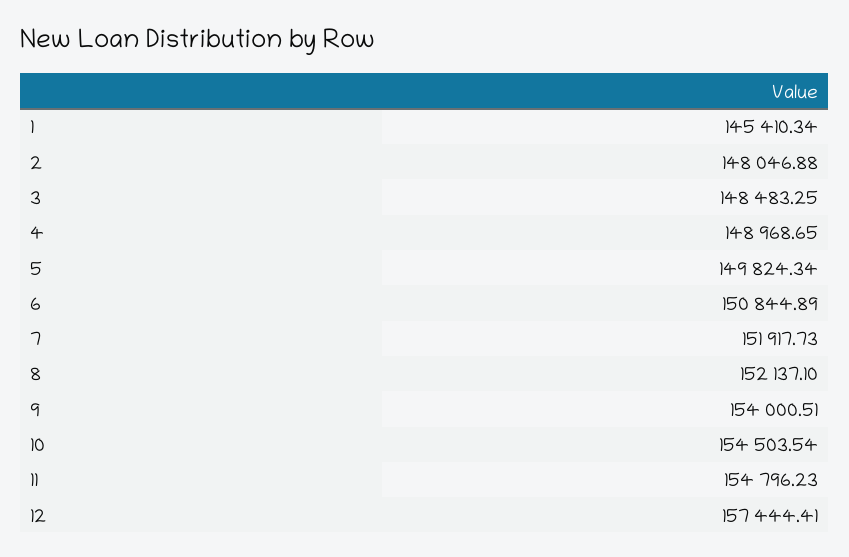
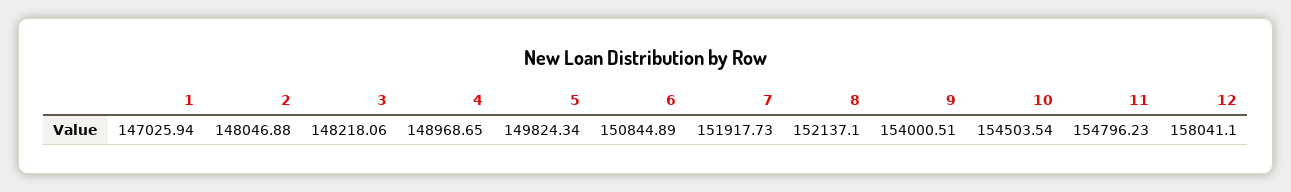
1: 145410.34 -> 147025.94
3: 148483.25 -> 148218.06
12: 157444.41 -> 158041.1

